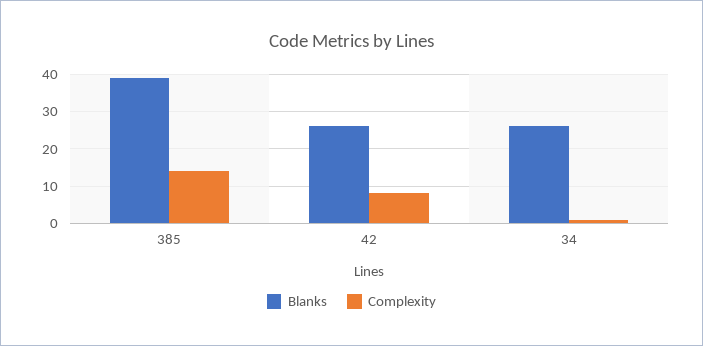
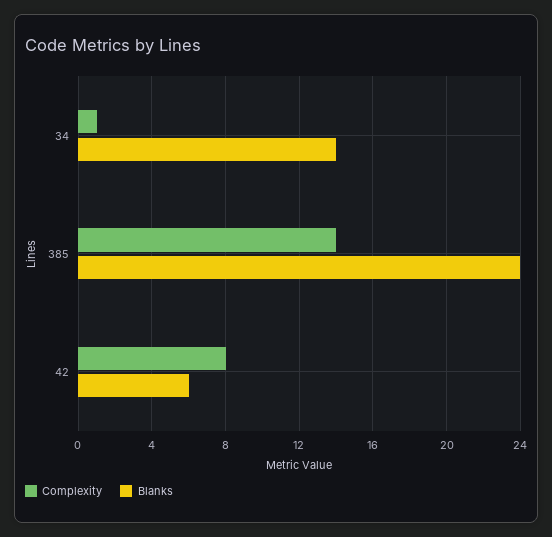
Blanks, 385: 40 -> 24
Blanks, 42: 25 -> 6
Blanks, 34: 25 -> 14

